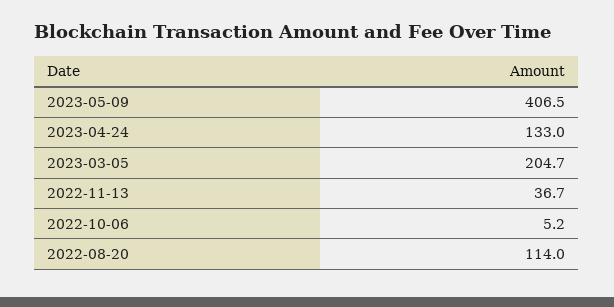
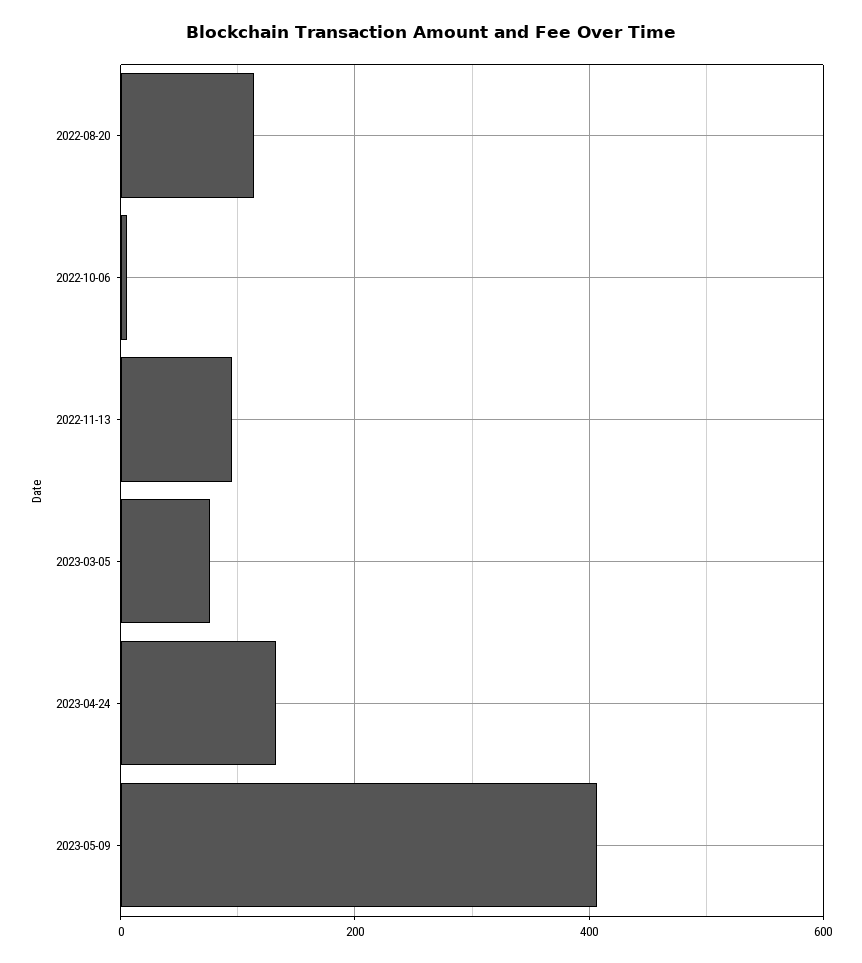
2023-03-05: 204.7 -> 80
2022-11-13: 36.7 -> 100

